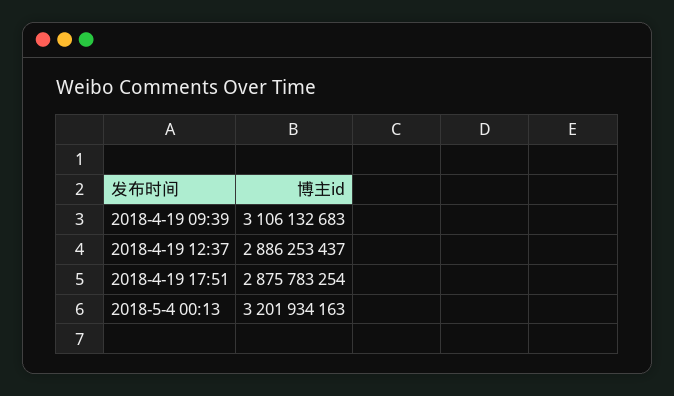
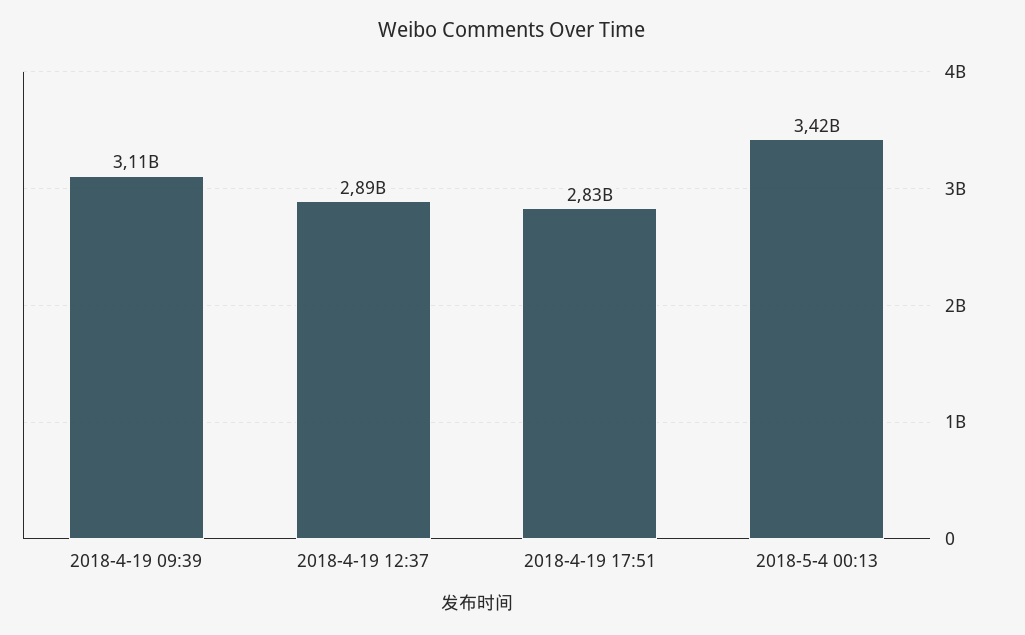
2018-4-19 17:51: 2875783254 -> 2830000000
2018-5-4 00:13: 3201934163 -> 3420000000

